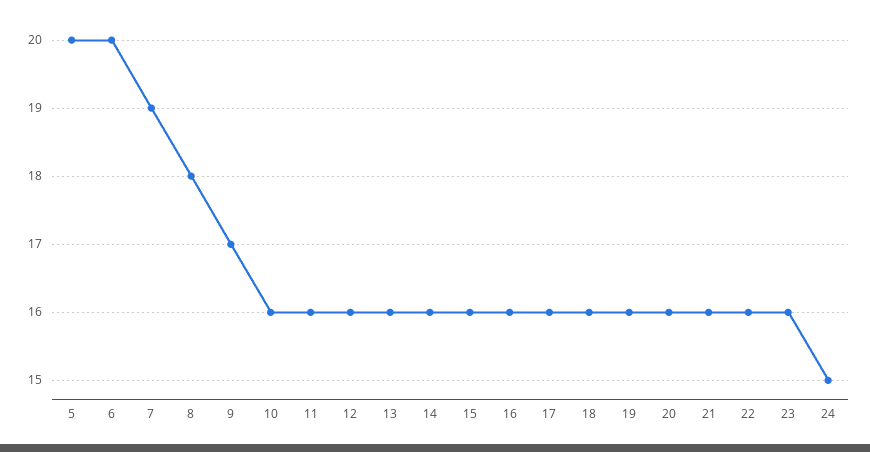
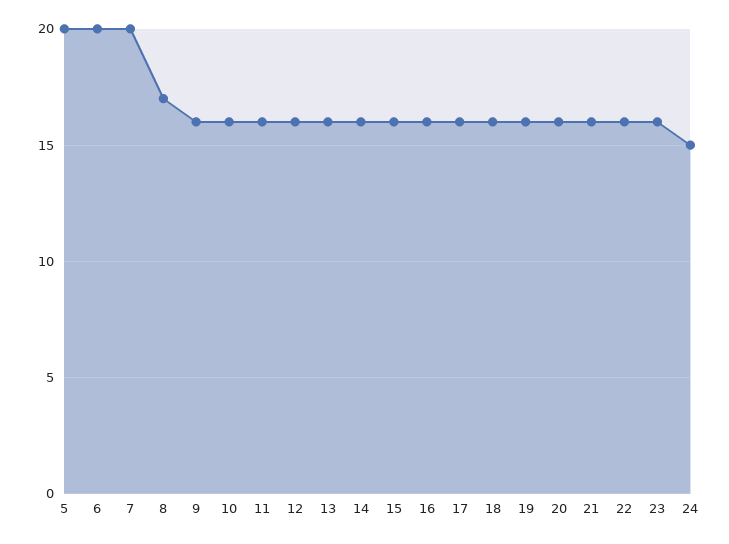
7: 19 -> 20
8: 18 -> 17
9: 17 -> 16

